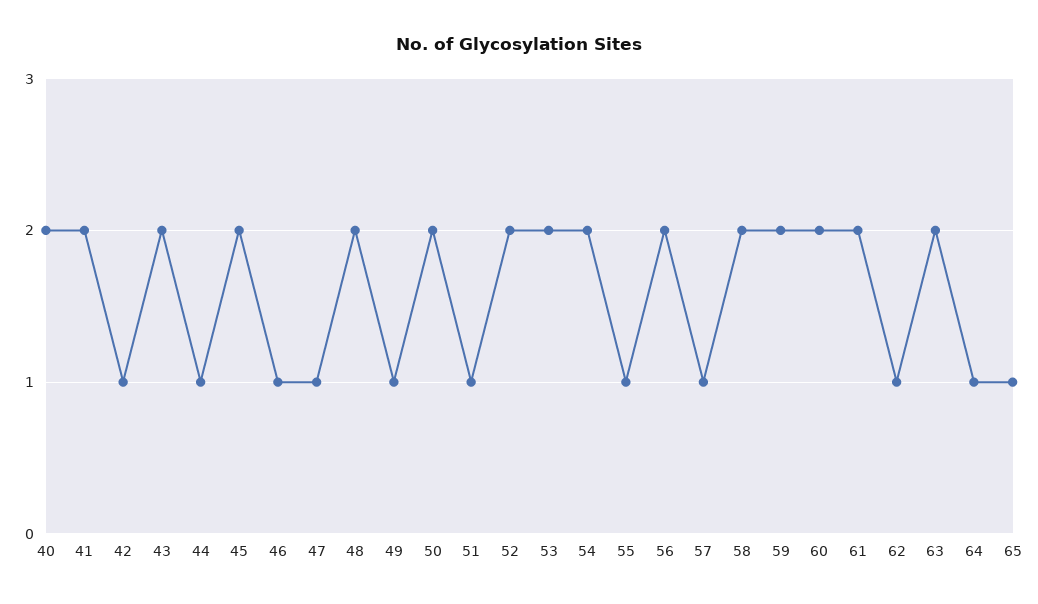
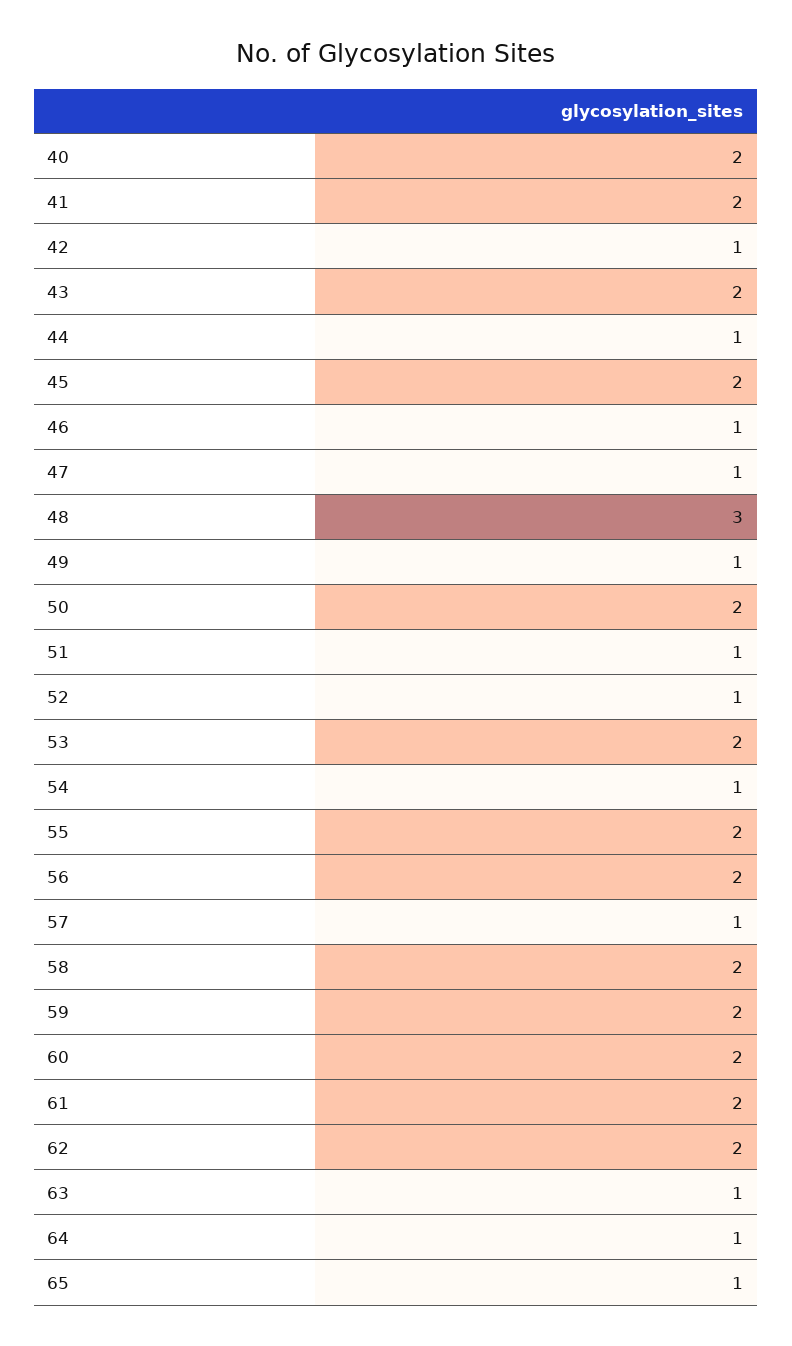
48: 2 -> 3
52: 2 -> 1
54: 2 -> 1
55: 1 -> 2
62: 1 -> 2
63: 2 -> 1

